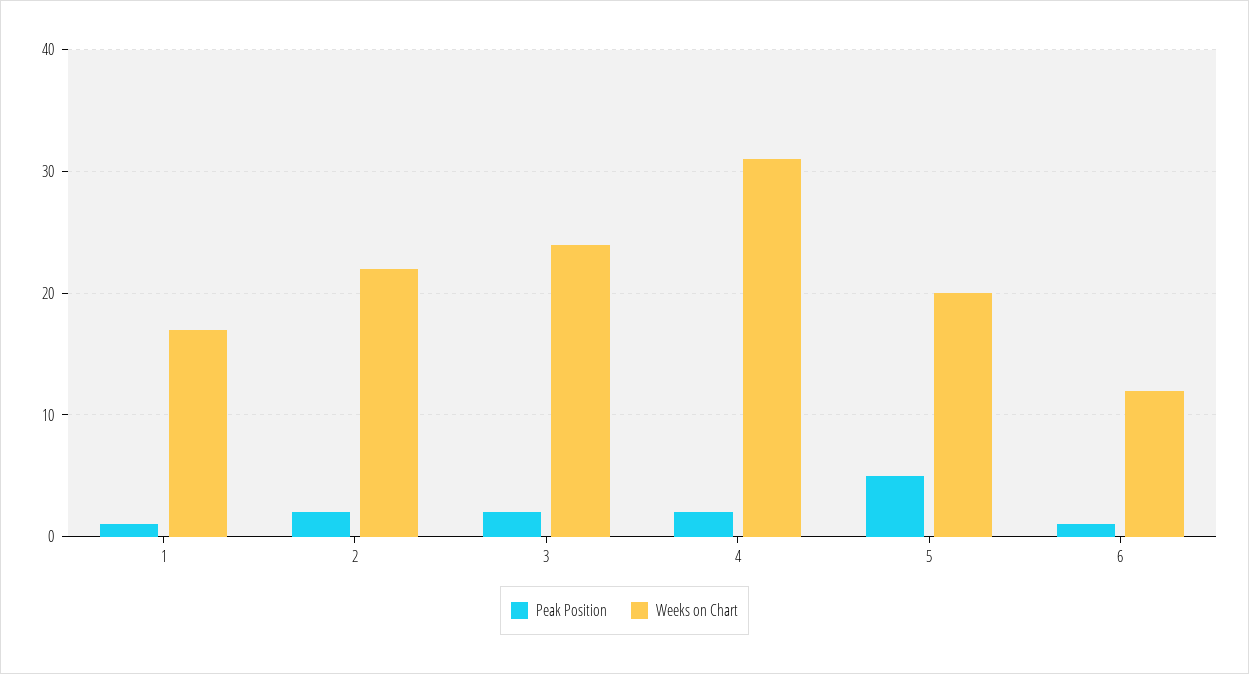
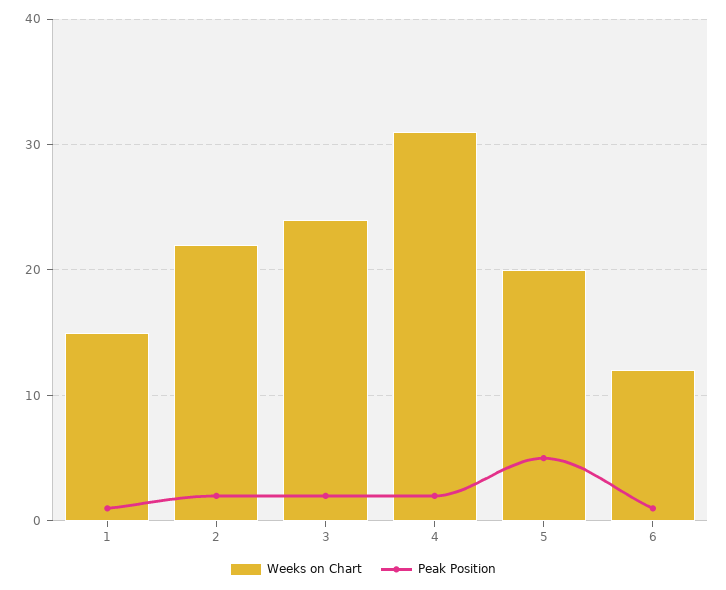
Weeks on Chart, 1: 17 -> 15

